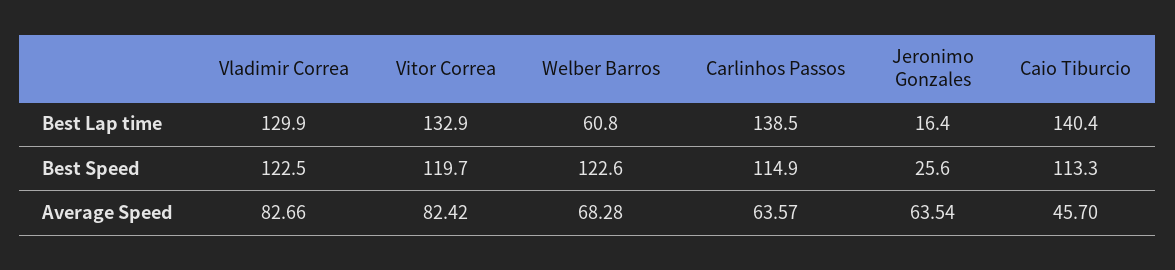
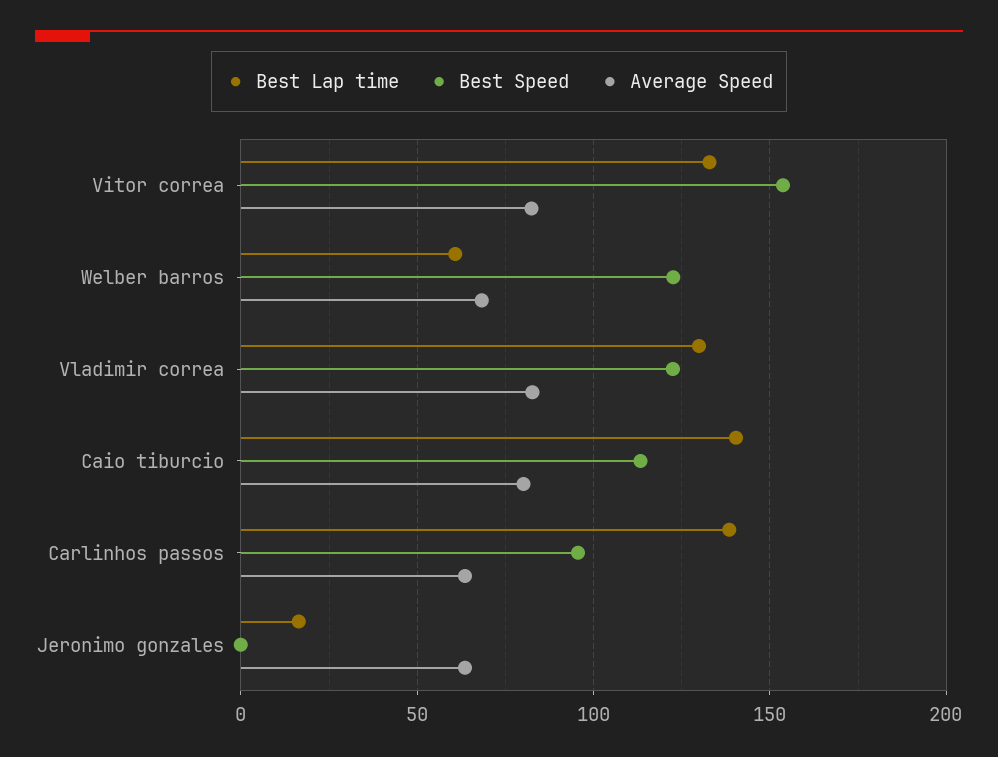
Best Speed, Vitor Correa: 119.7 -> 155
Best Speed, Carlinhos Passos: 114.9 -> 95
Best Speed, Jeronimo Gonzales: 25.6 -> 0
Average Speed, Caio Tiburcio: 45.7 -> 80

